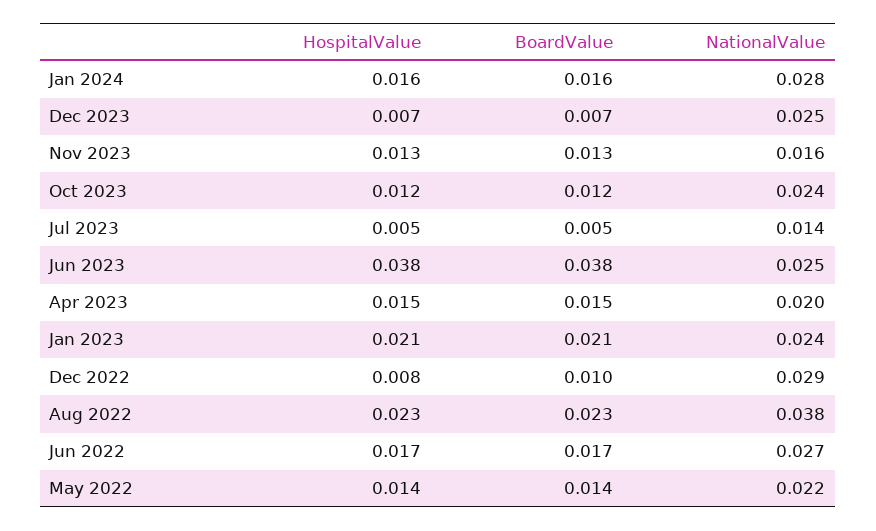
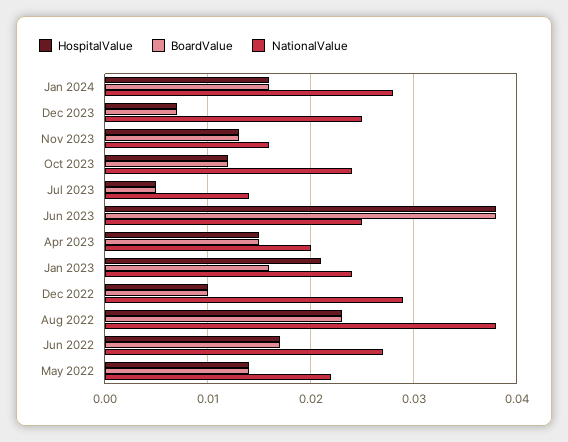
BoardValue, Jan 2023: 0.021 -> 0.016
HospitalValue, Dec 2022: 0.008 -> 0.01

